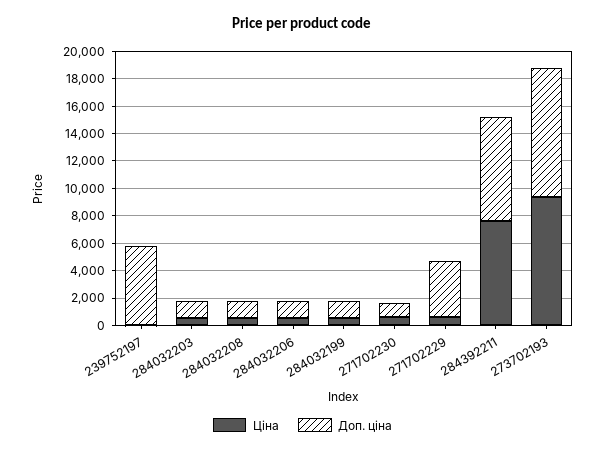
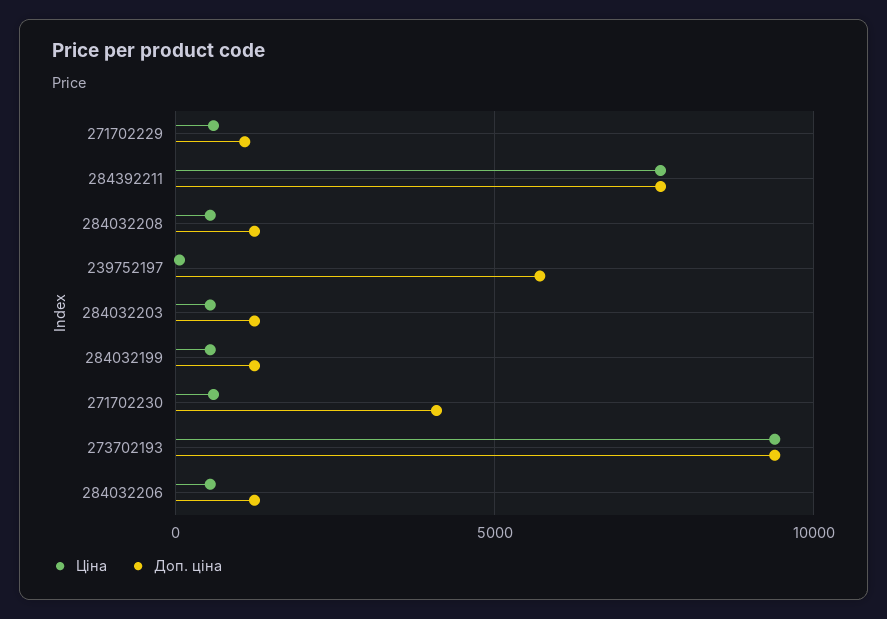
Доп. ціна, 271702230: 1000 -> 4000
Доп. ціна, 271702229: 4000 -> 1000

